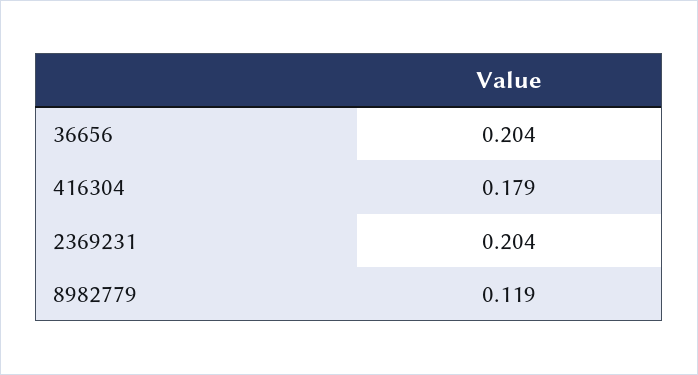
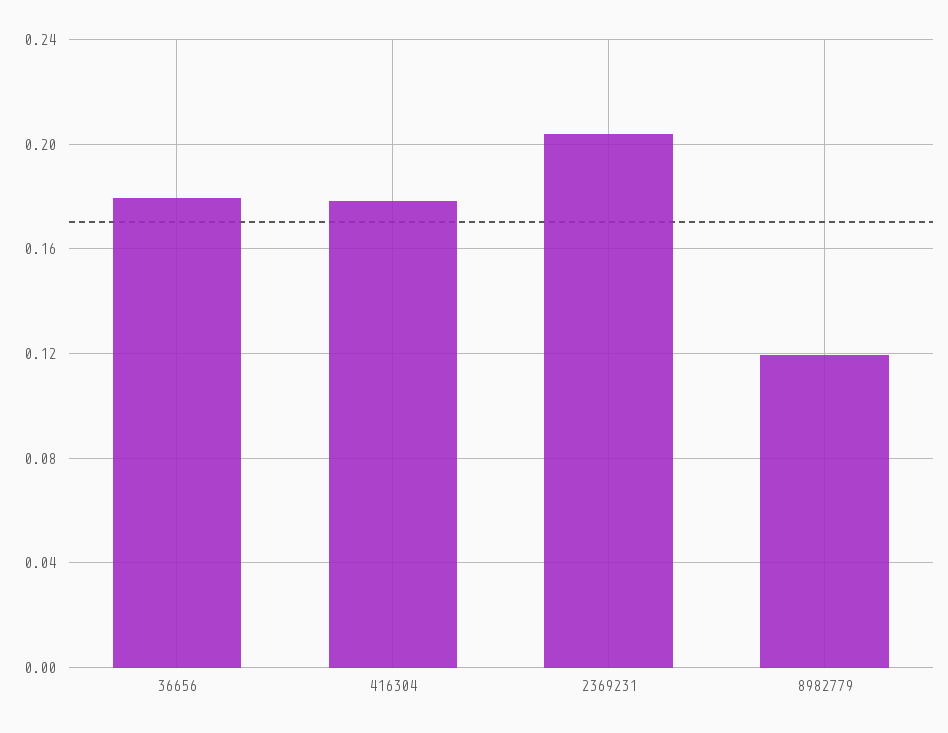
36656: 0.204 -> 0.18

